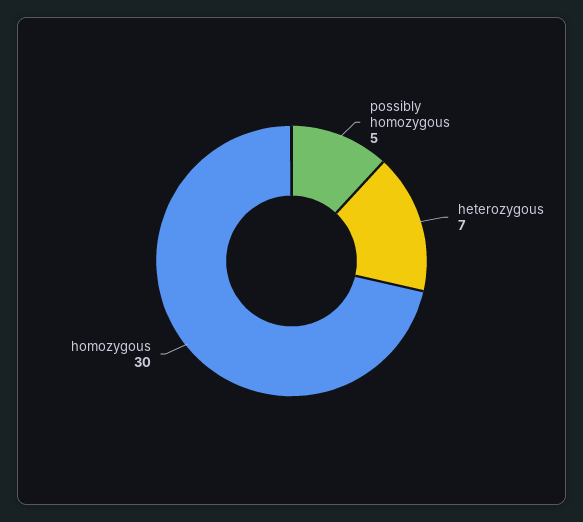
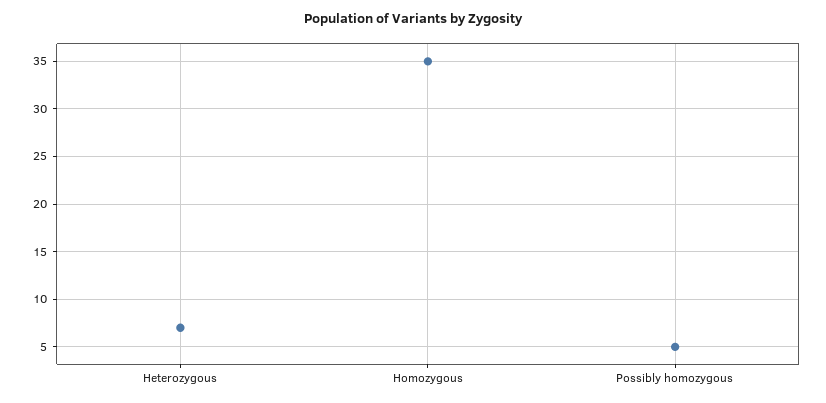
homozygous: 30 -> 35

